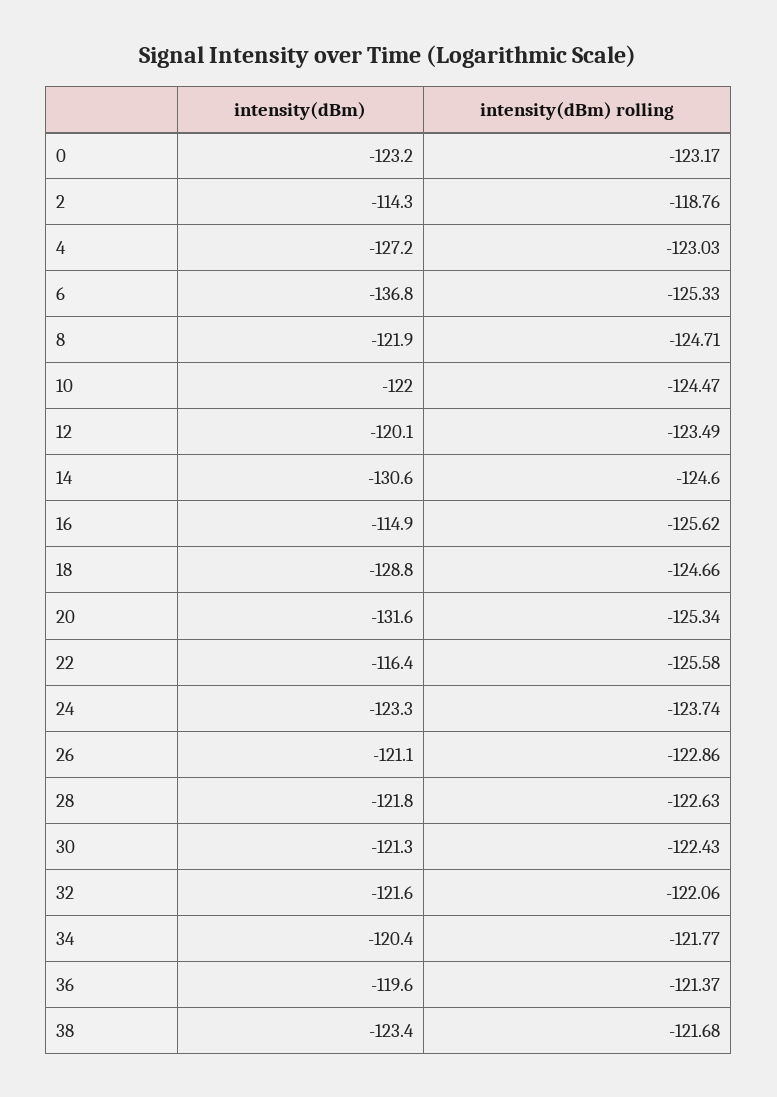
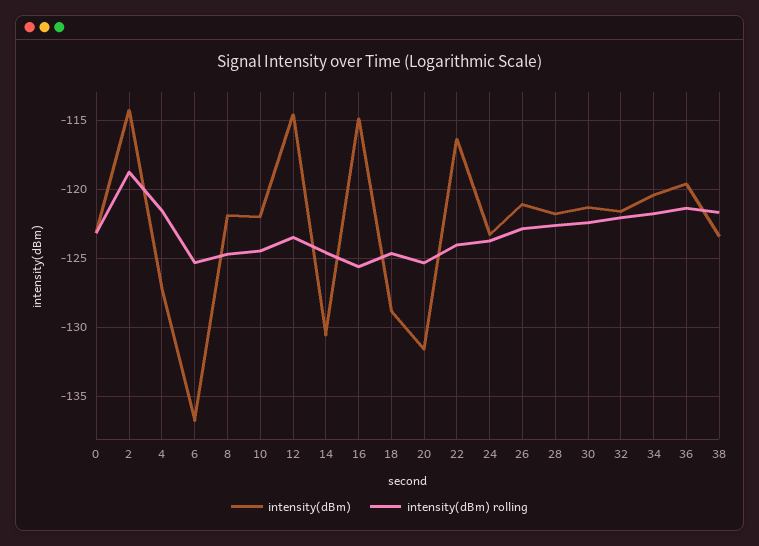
intensity(dBm) rolling, 4: -123.03 -> -121.5
intensity(dBm), 12: -120.1 -> -114.5
intensity(dBm) rolling, 22: -125.58 -> -124

